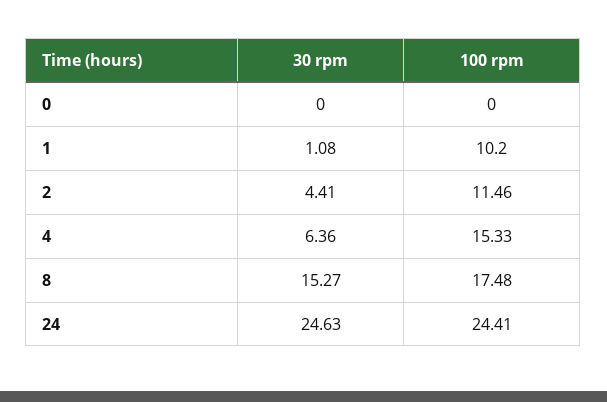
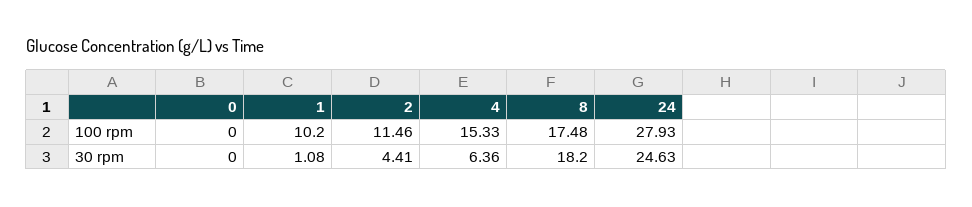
30 rpm, 8: 15.27 -> 18.2
100 rpm, 24: 24.41 -> 27.93

